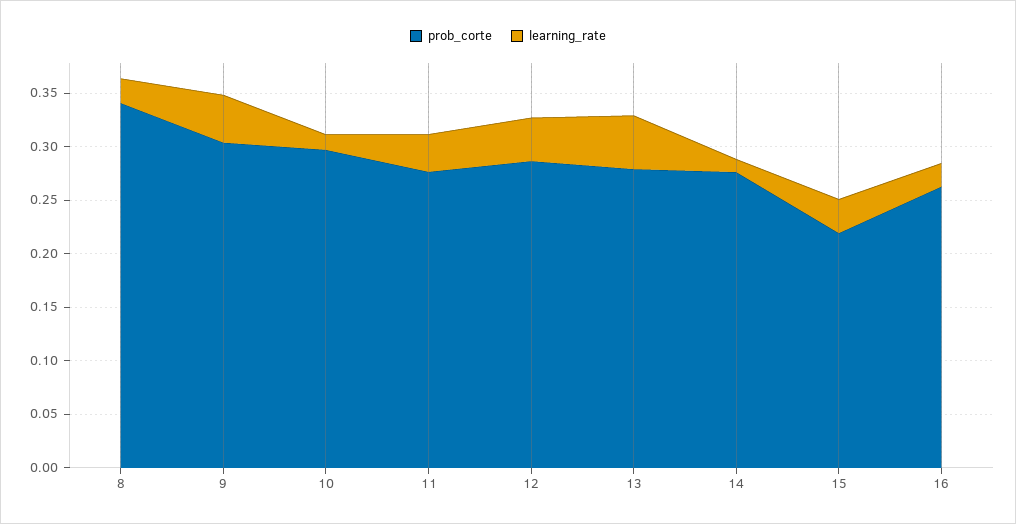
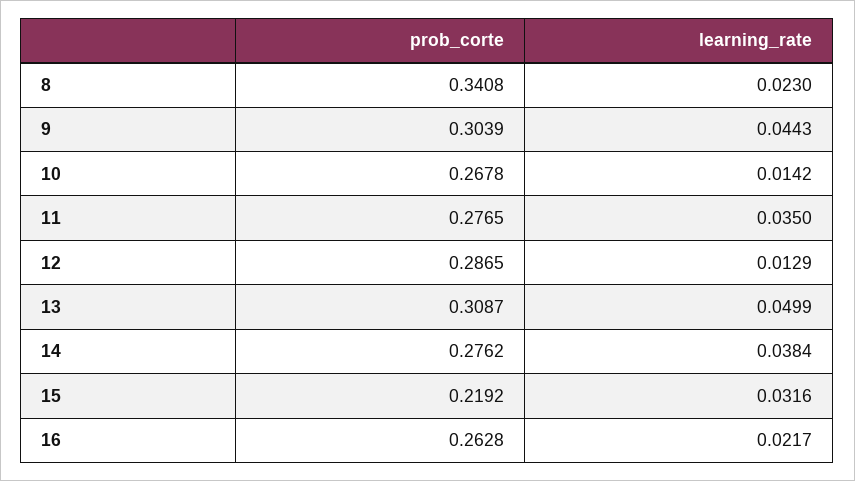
prob_corte, 10: 0.3 -> 0.2678
learning_rate, 12: 0.04 -> 0.0129
prob_corte, 13: 0.28 -> 0.3087
learning_rate, 14: 0.01 -> 0.0384

